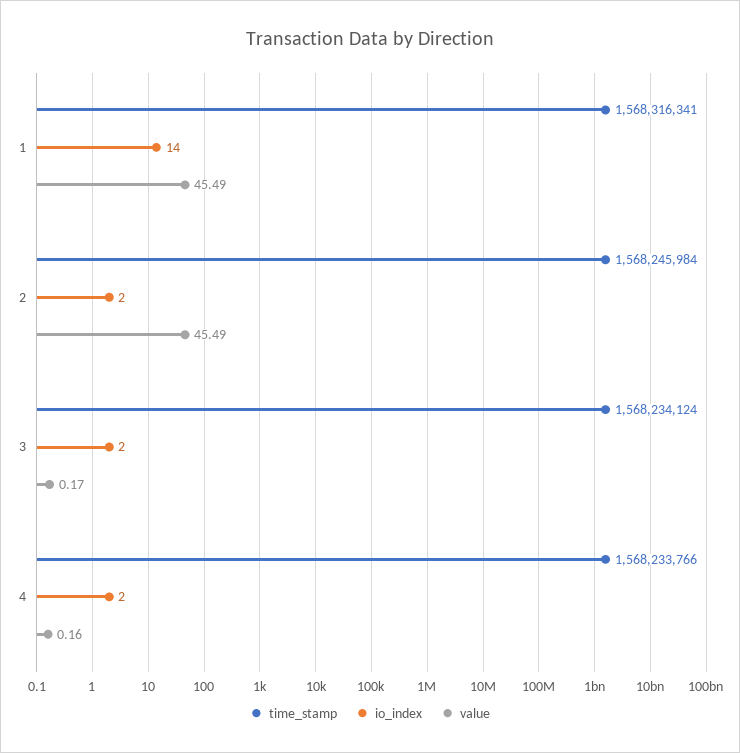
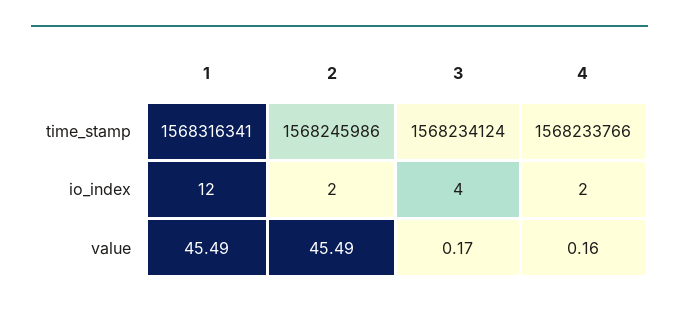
io_index, 1: 14 -> 12
time_stamp, 2: 1568245984 -> 1568245986
io_index, 3: 2 -> 4

